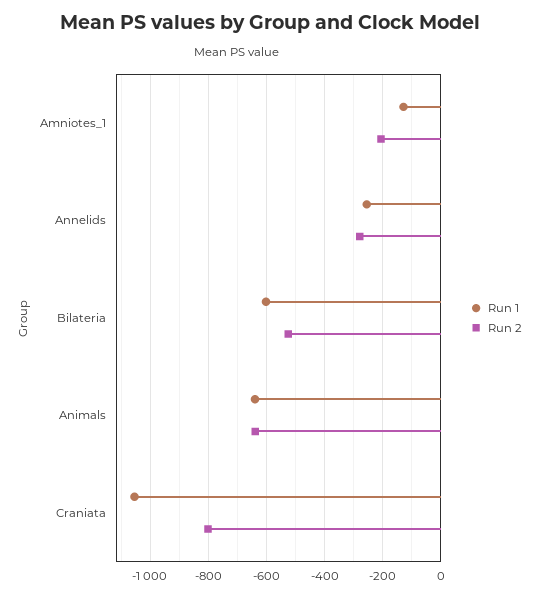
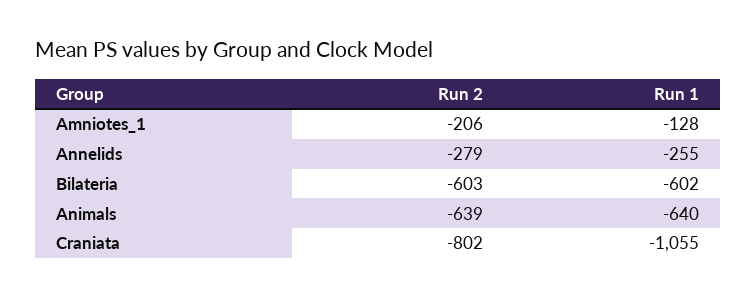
Run 2, Bilateria: -525 -> -603

